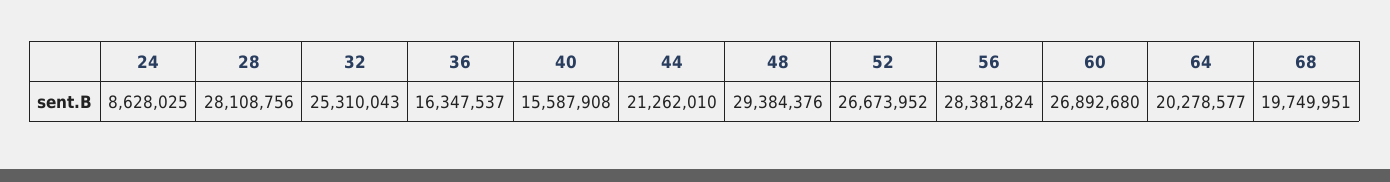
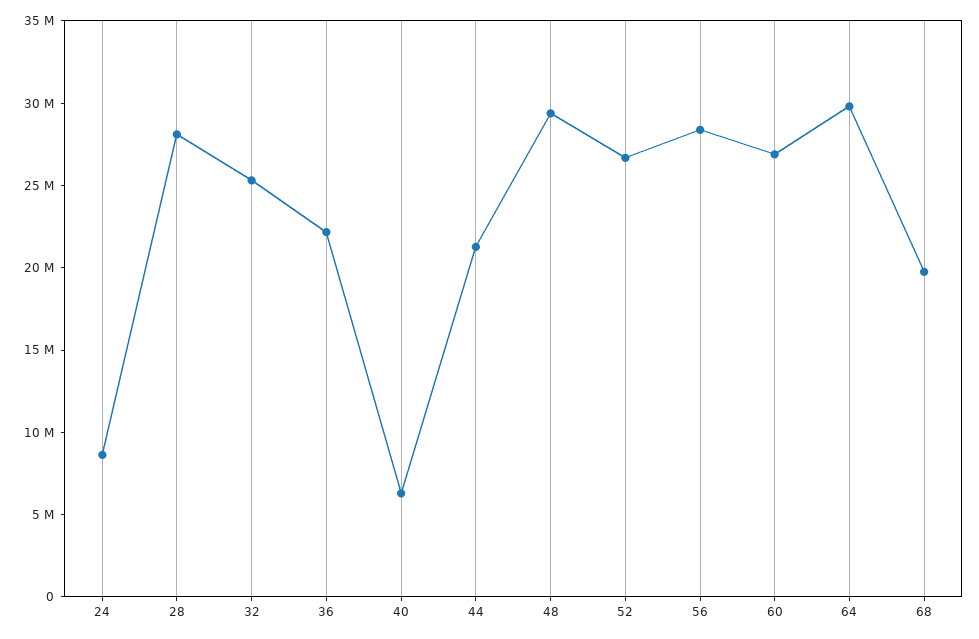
36: 16347537 -> 22000000
40: 15587908 -> 6000000
64: 20278577 -> 30000000

